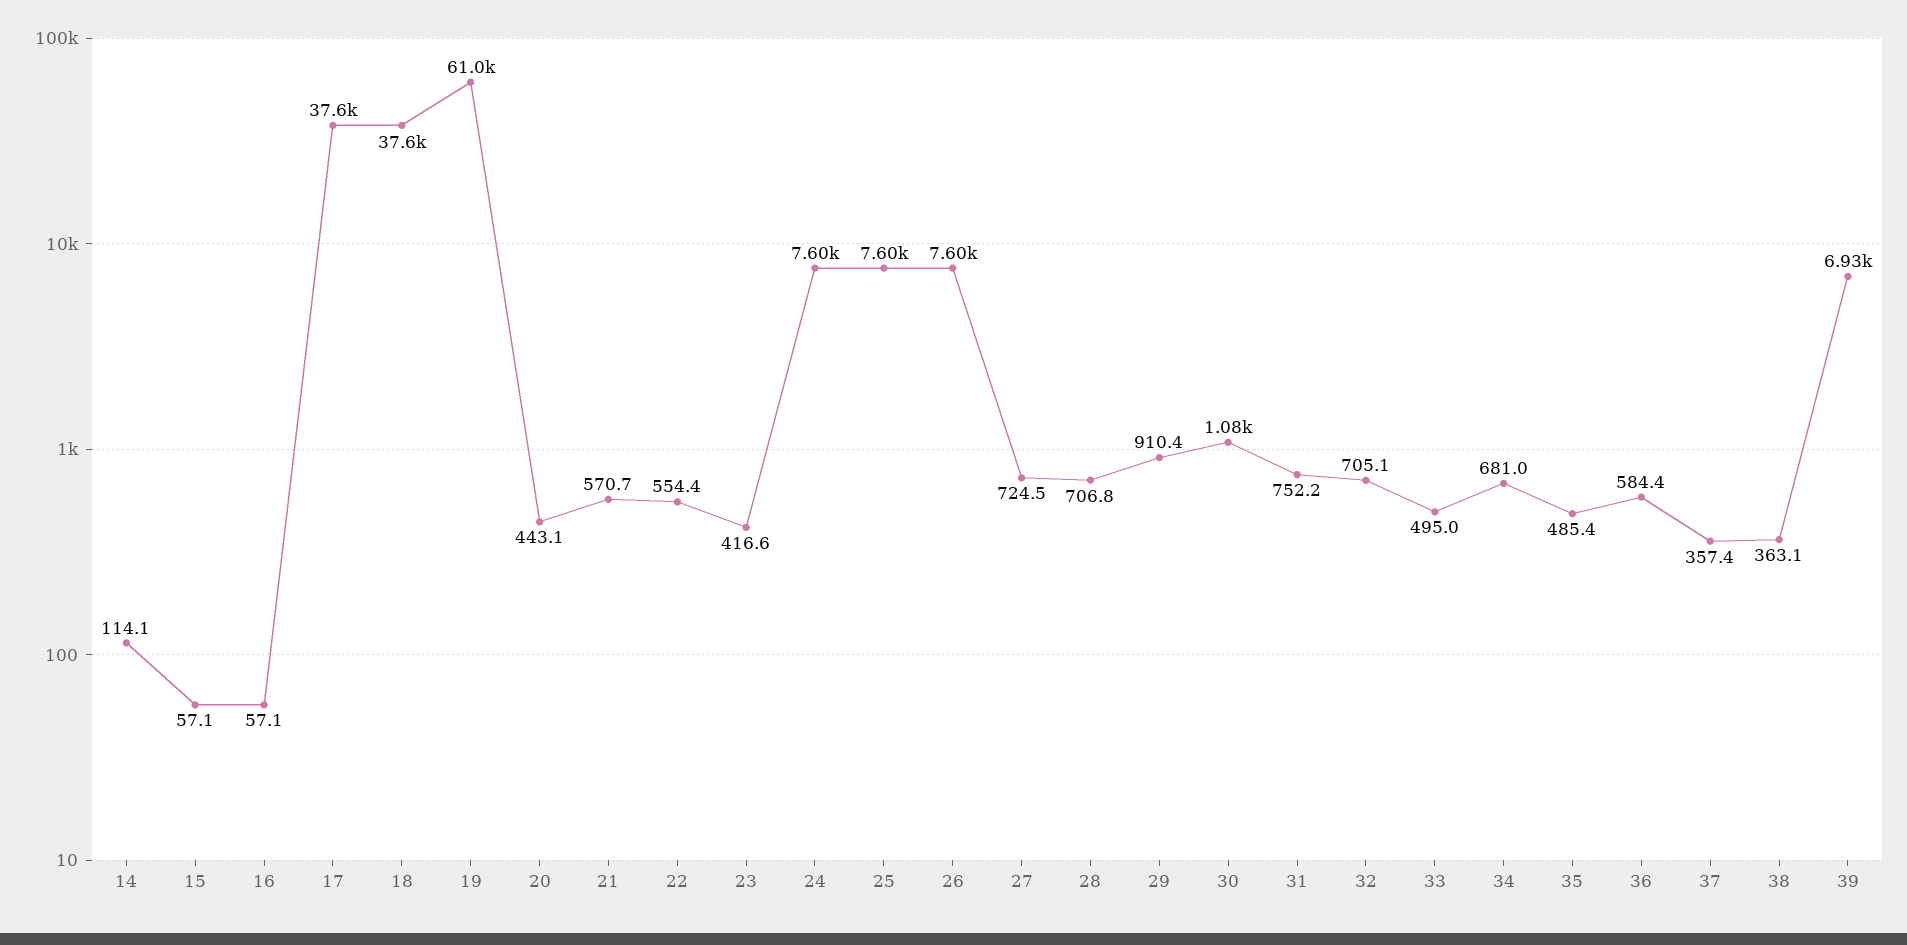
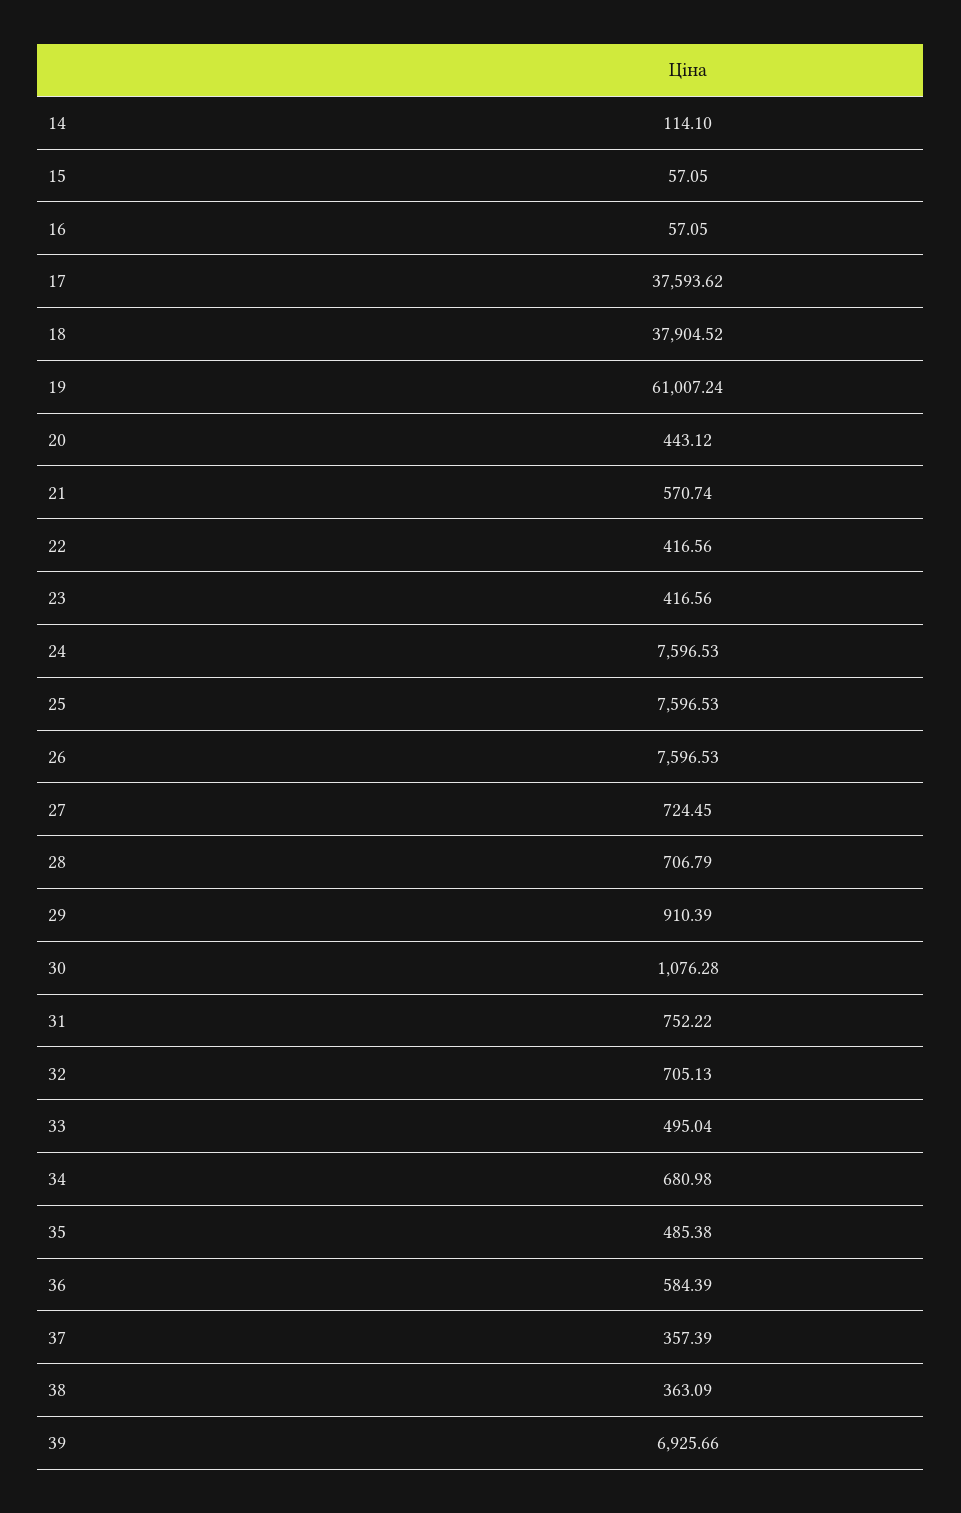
18: 37600 -> 37904.52
22: 554.4 -> 416.56

